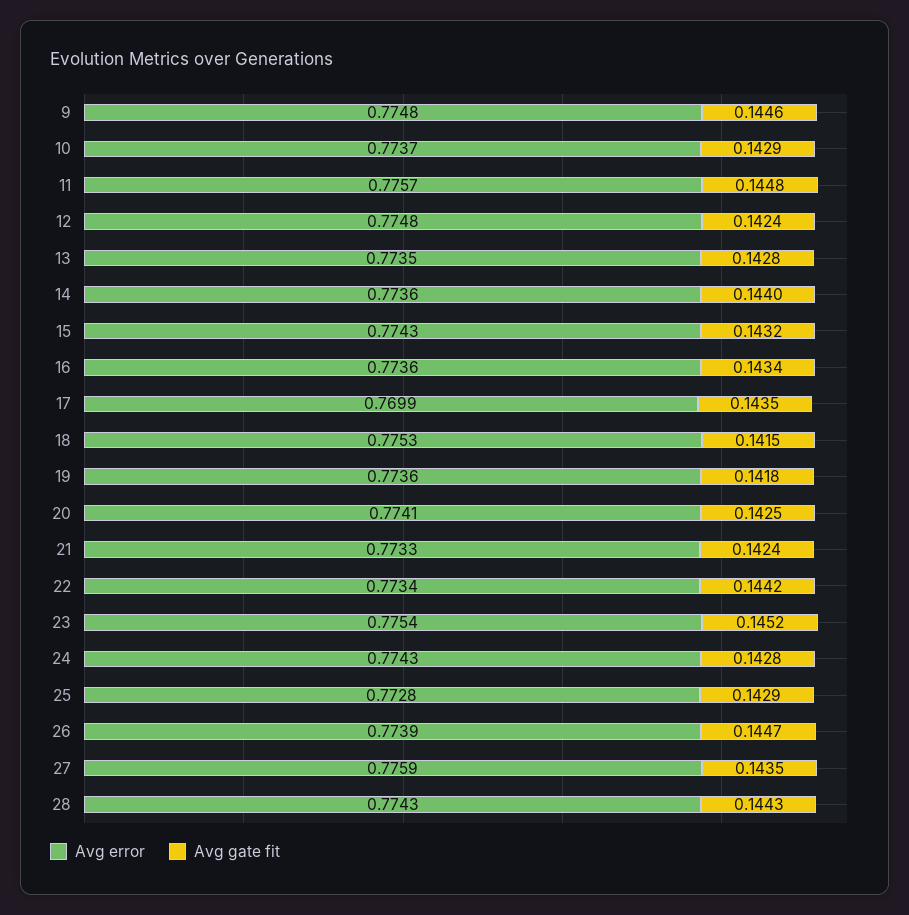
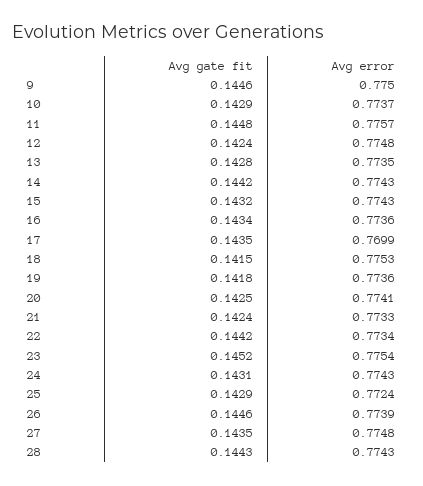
Avg error, 9: 0.7748 -> 0.775
Avg error, 14: 0.7736 -> 0.7743
Avg gate fit, 14: 0.144 -> 0.1442
Avg gate fit, 24: 0.1428 -> 0.1431
Avg error, 25: 0.7728 -> 0.7724
Avg gate fit, 26: 0.1447 -> 0.1446
Avg error, 27: 0.7759 -> 0.7748

